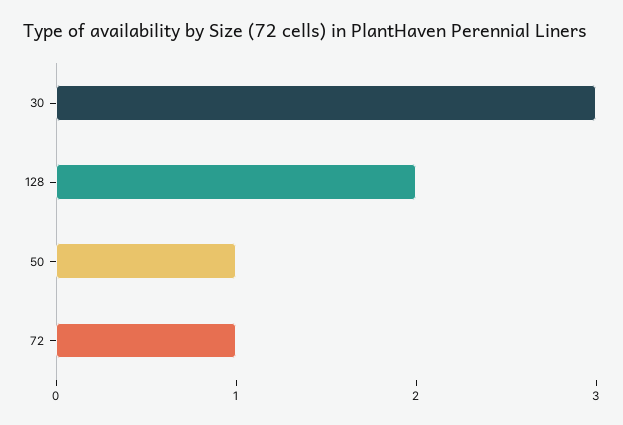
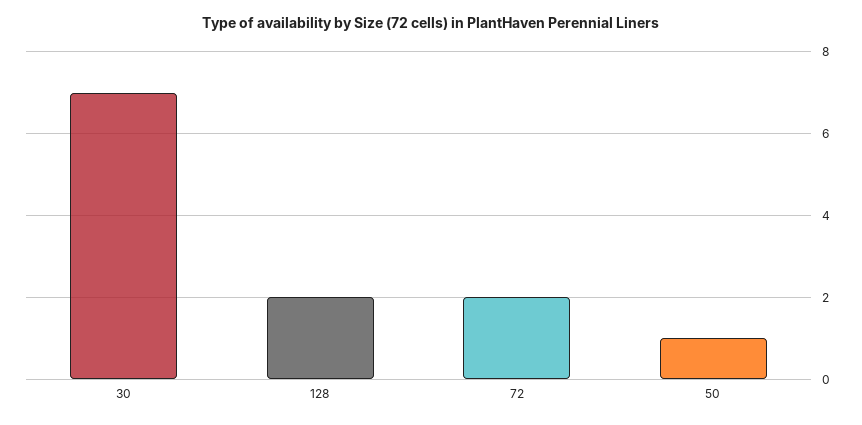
30: 3 -> 7
72: 1 -> 2

